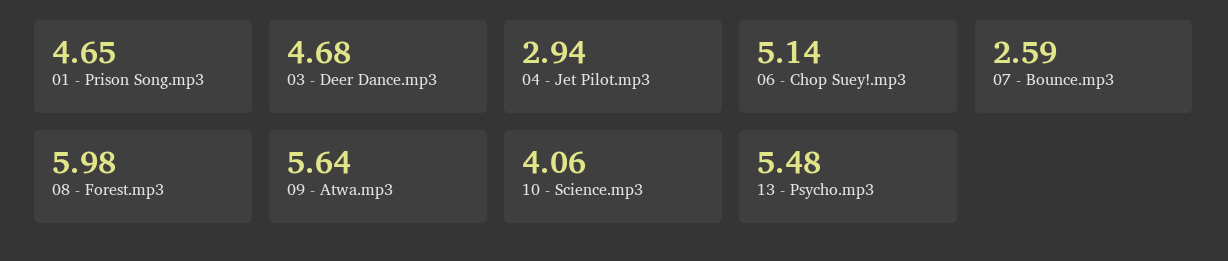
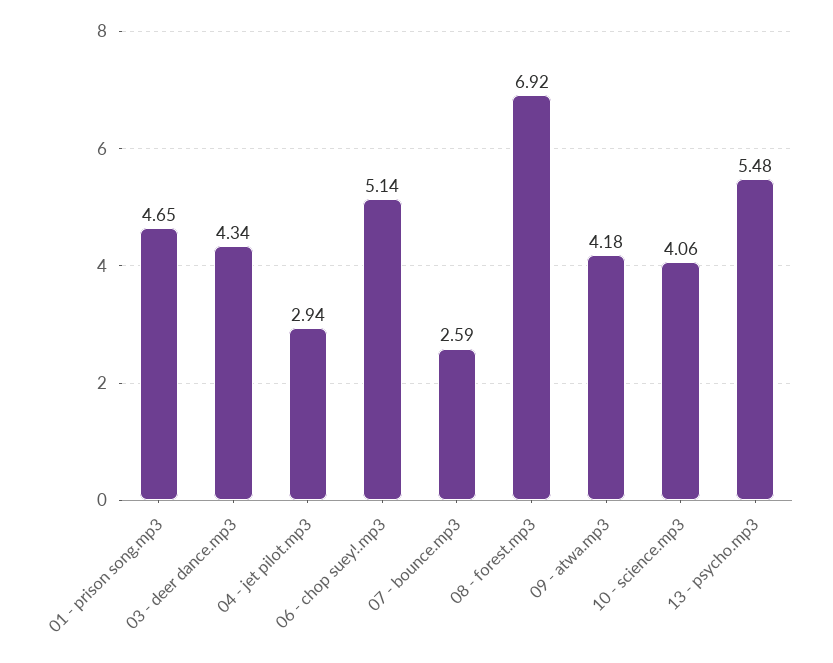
03 - Deer Dance.mp3: 4.68 -> 4.34
08 - Forest.mp3: 5.98 -> 6.92
09 - Atwa.mp3: 5.64 -> 4.18

